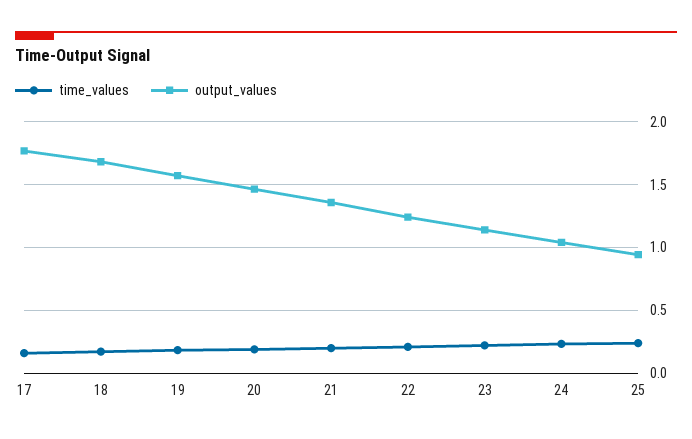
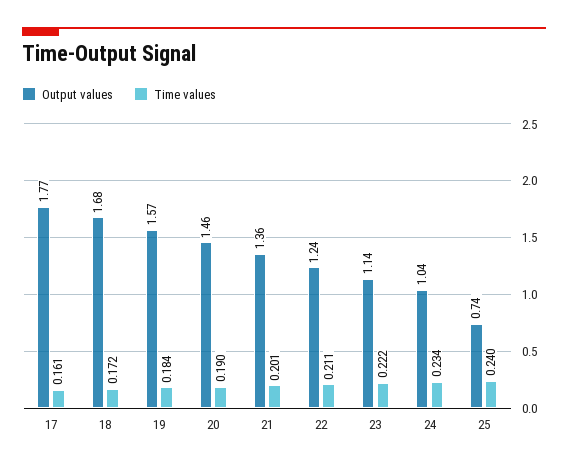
output_values, 25: 0.95 -> 0.74

